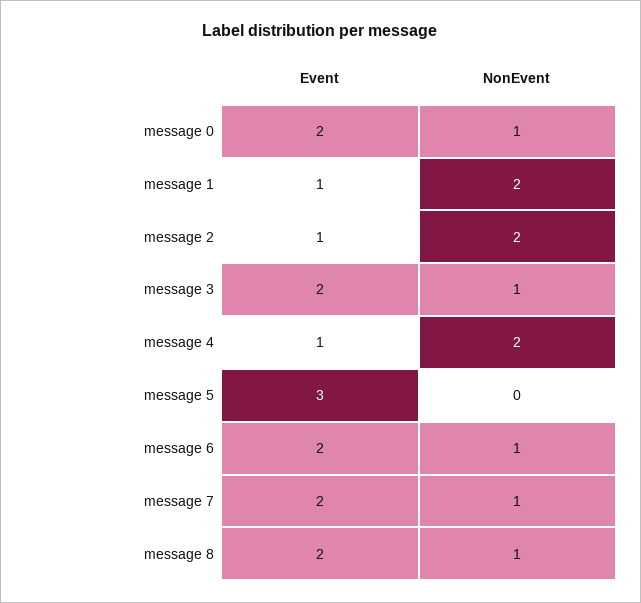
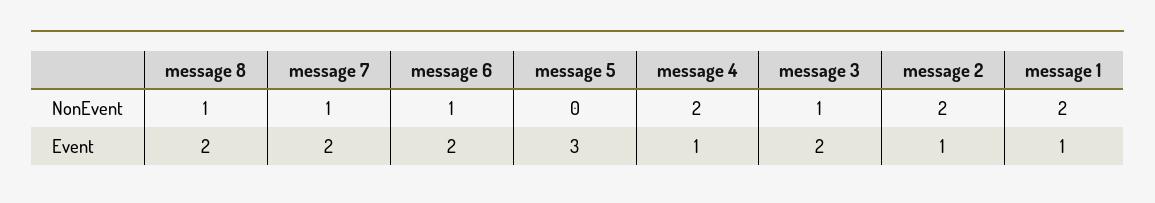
Event, message 0: 2 -> none
NonEvent, message 0: 1 -> none

